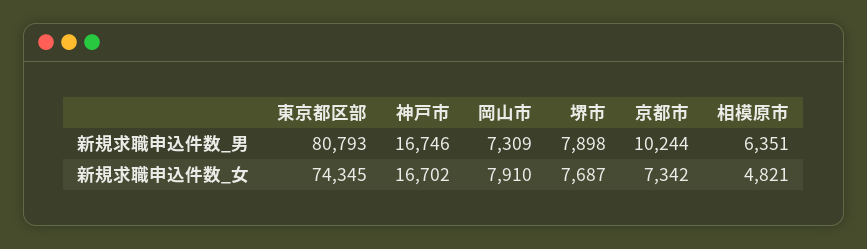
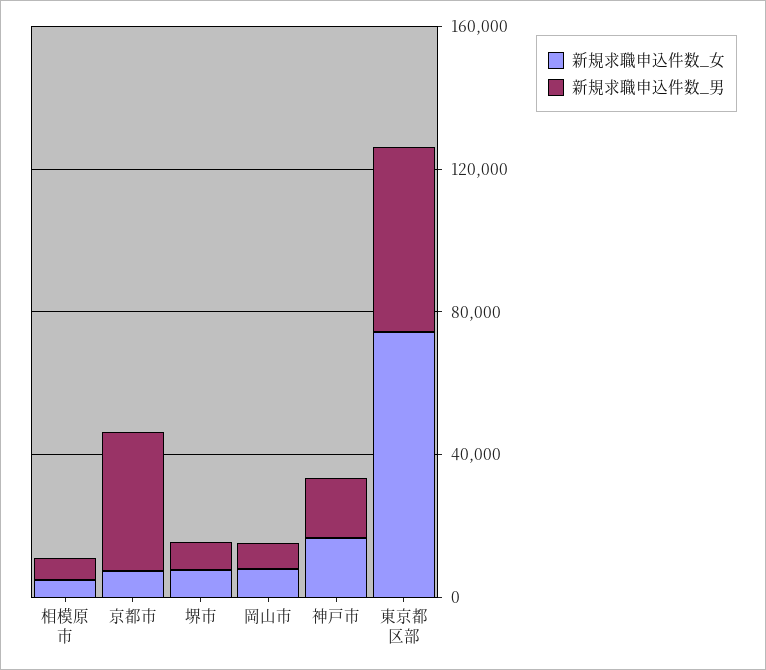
新規求職申込件数_男, 東京都区部: 80793 -> 50000
新規求職申込件数_男, 京都市: 10244 -> 40000

